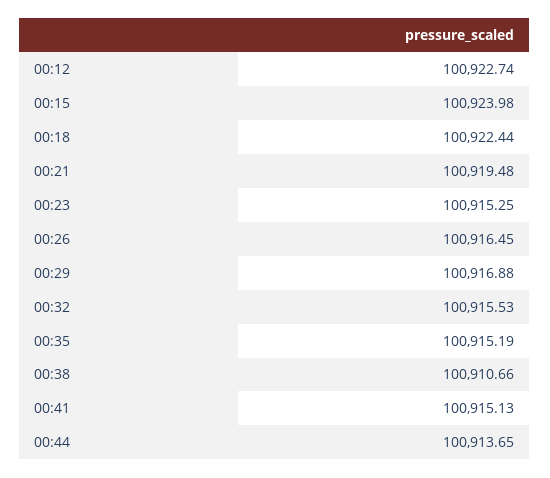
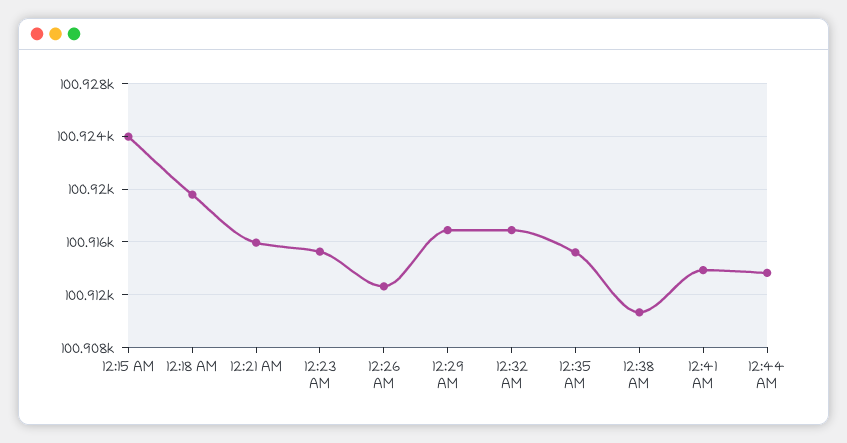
00:12: 100922.74 -> none
00:18: 100922.44 -> 100919.5
00:21: 100919.48 -> 100916
00:26: 100916.45 -> 100912.5
00:32: 100915.53 -> 100917
00:41: 100915.13 -> 100914

